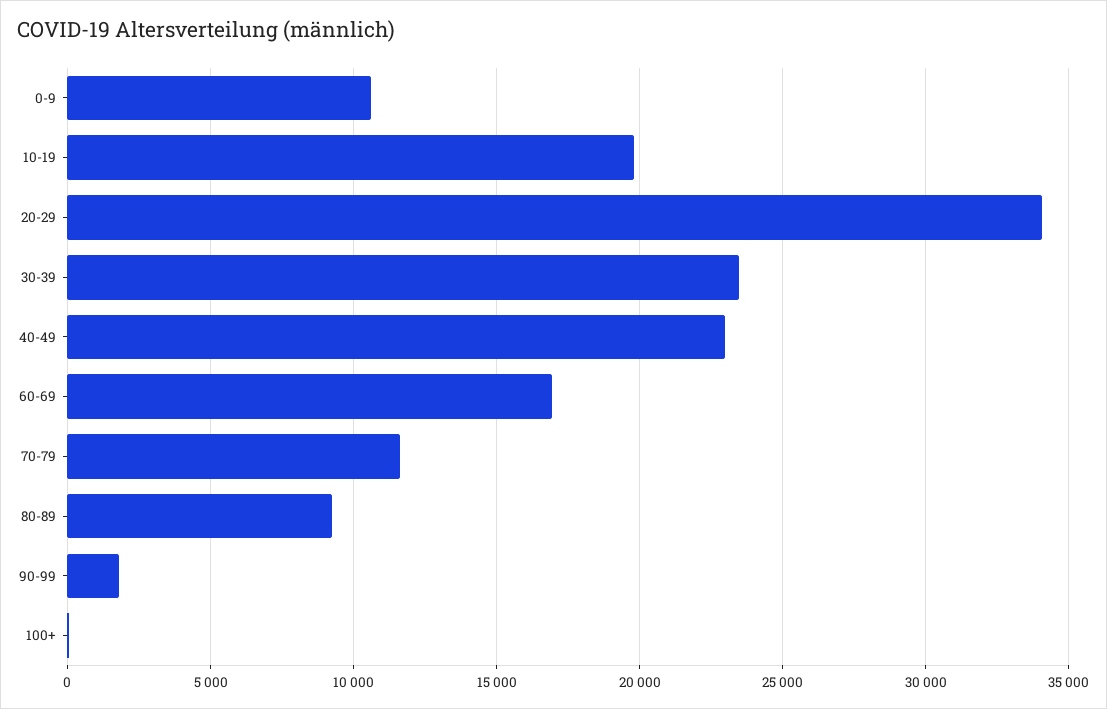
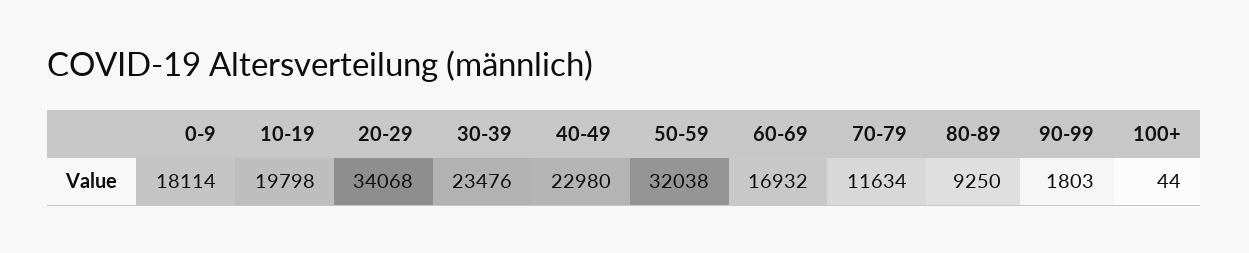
0-9: 10500 -> 18114
50-59: none -> 32038

